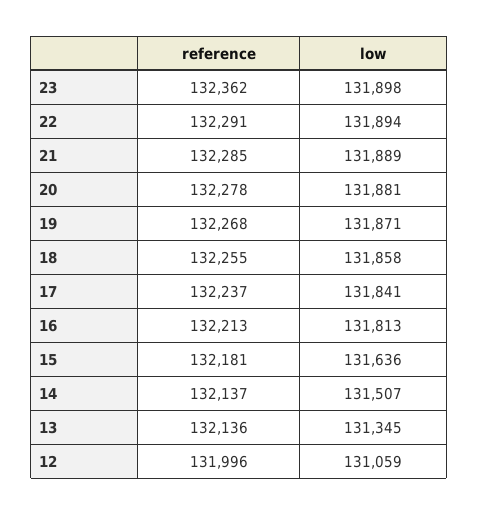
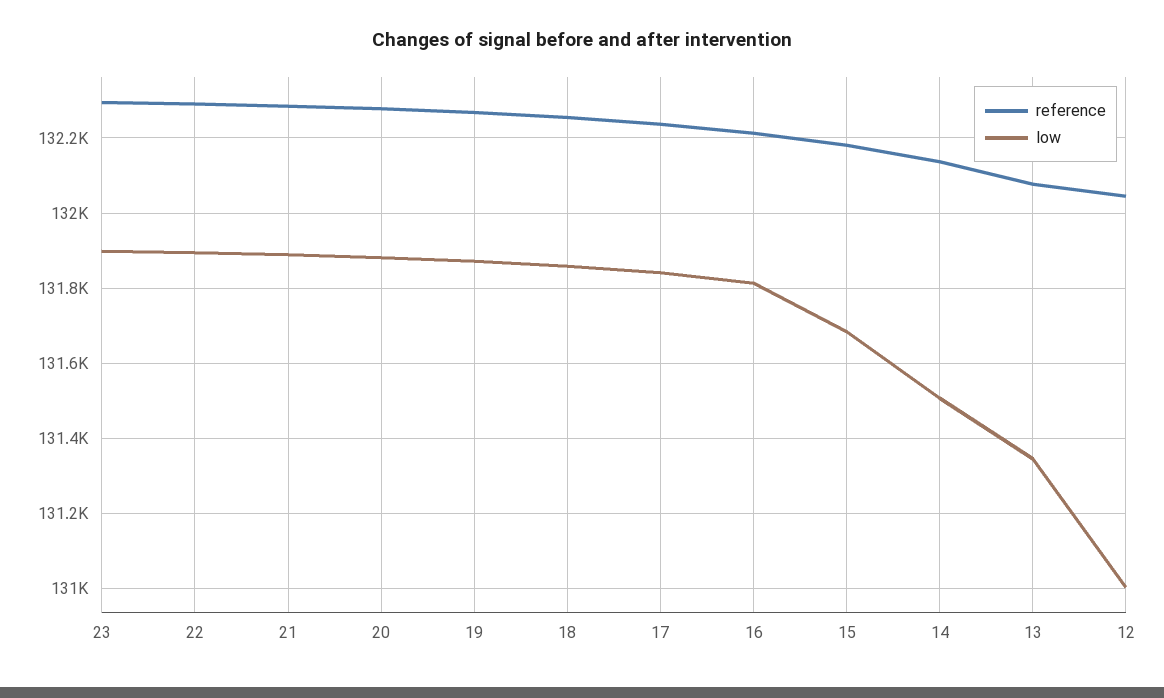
reference, 23: 132362 -> 132300
low, 15: 131636 -> 131680
reference, 13: 132136 -> 132080
reference, 12: 131996 -> 132040
low, 12: 131059 -> 131000

